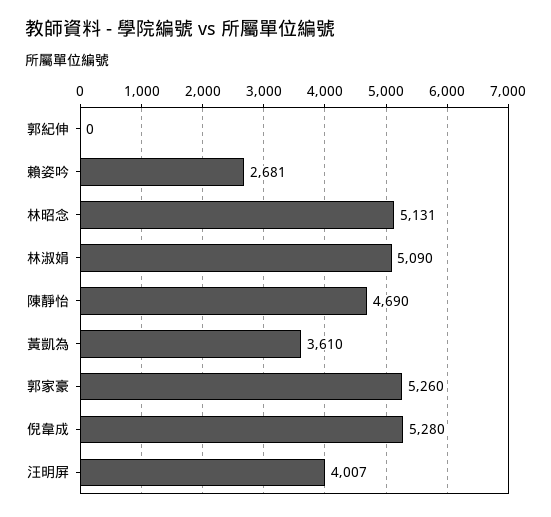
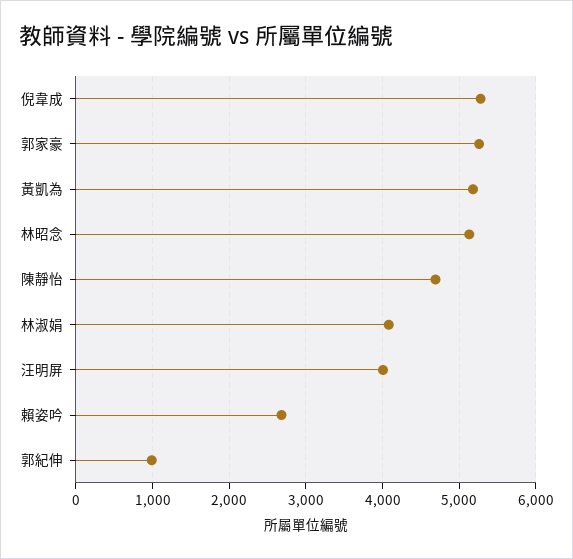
郭紀伸: 0 -> 1000
林淑娟: 5090 -> 4100
黃凱為: 3610 -> 5200

